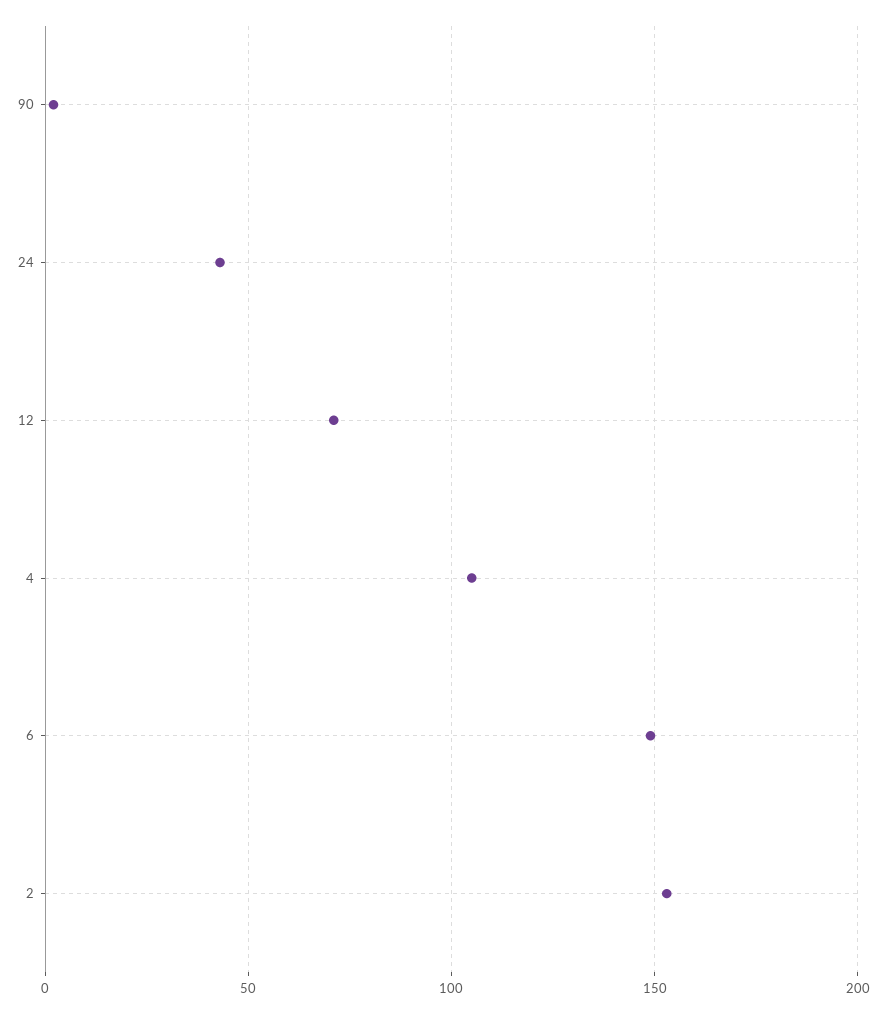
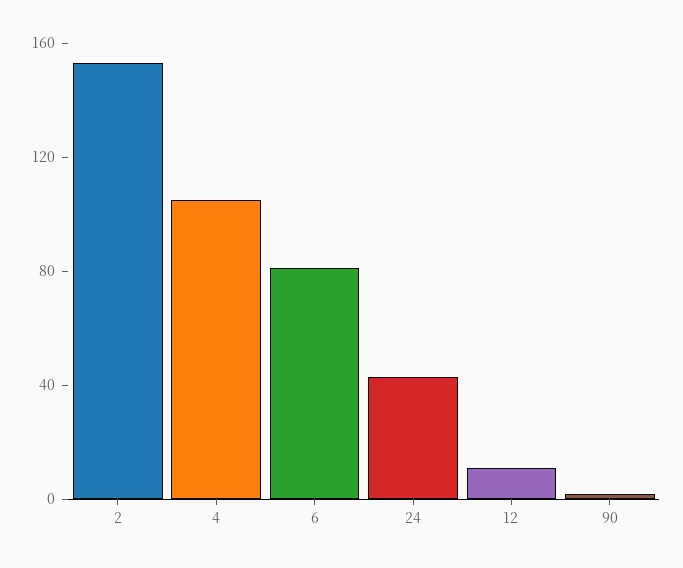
12: 70 -> 10
6: 150 -> 80

